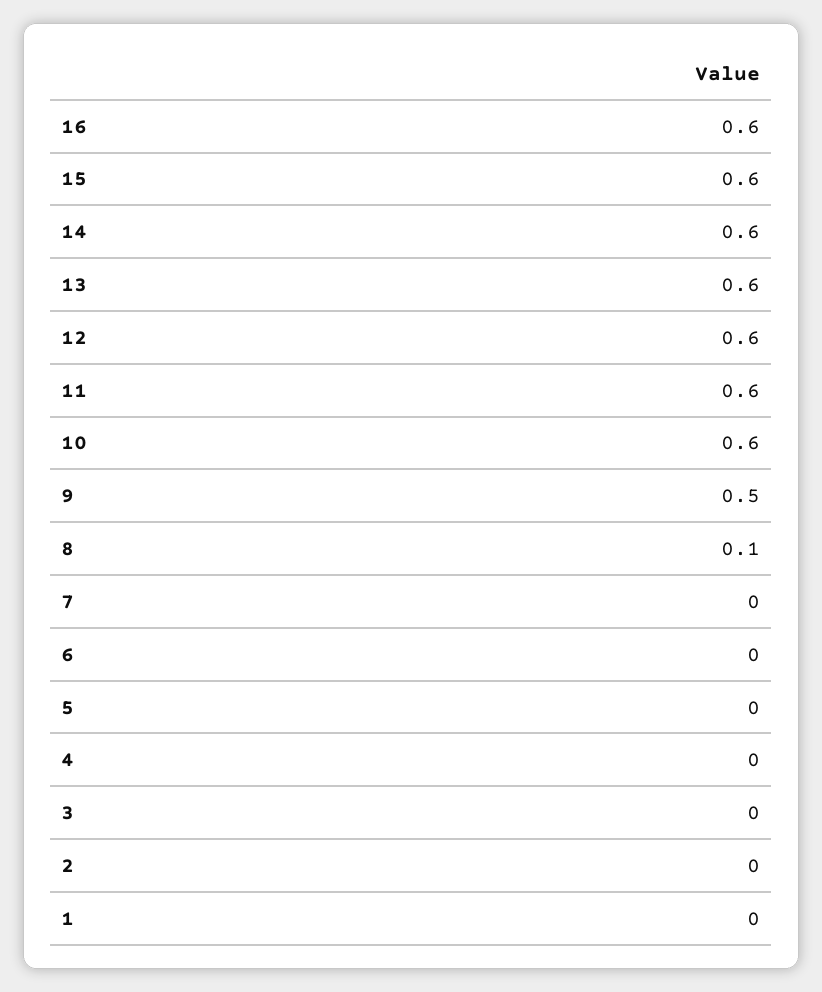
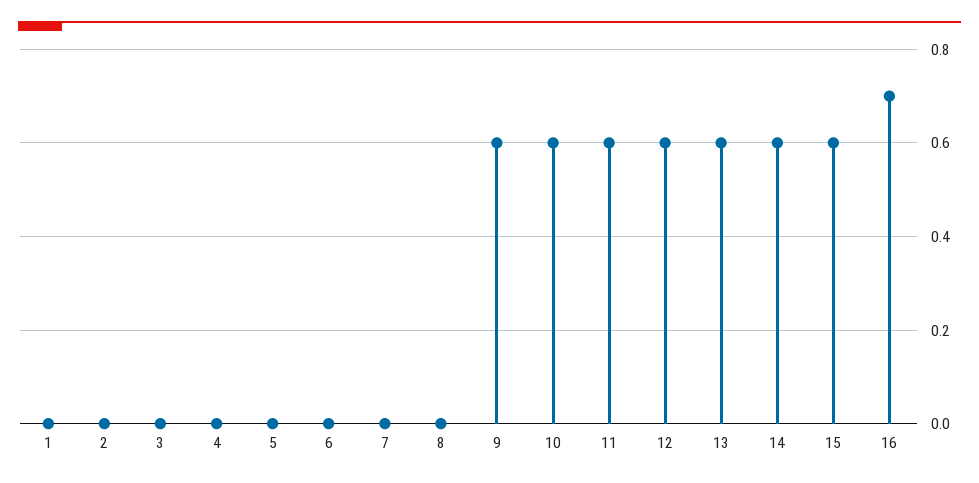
16: 0.6 -> 0.7
9: 0.5 -> 0.6
8: 0.1 -> 0

